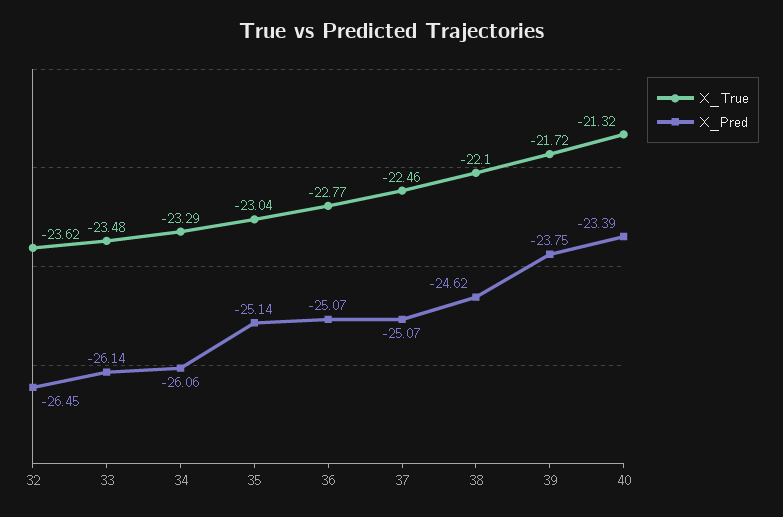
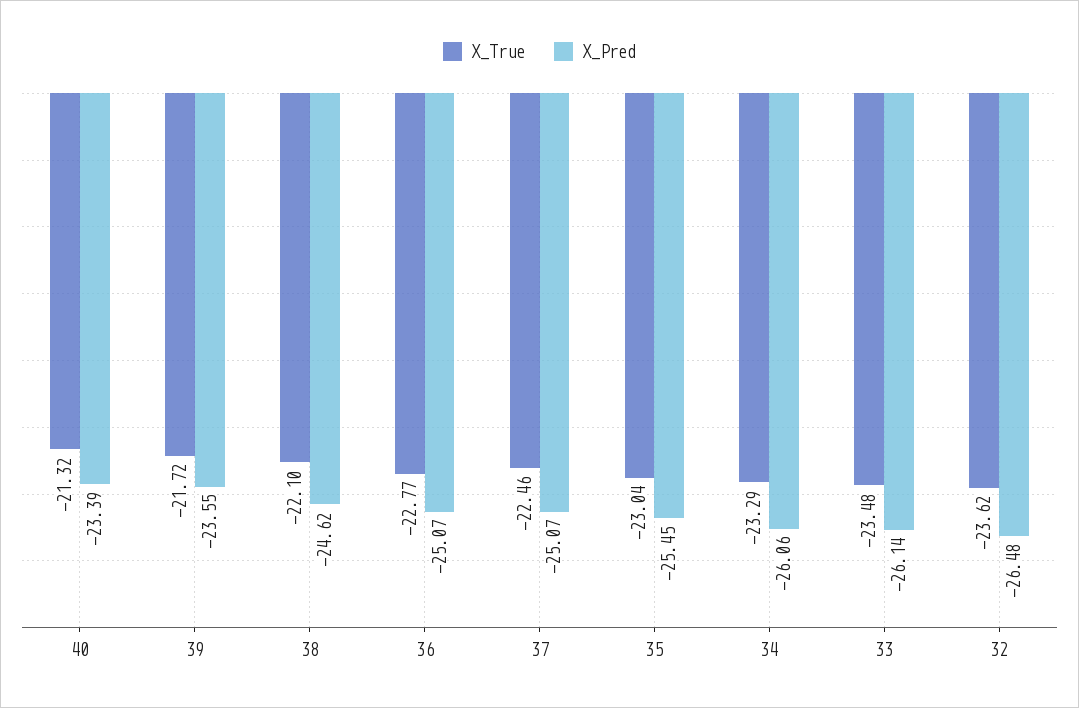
X_Pred, 32: -26.45 -> -26.48
X_Pred, 35: -25.14 -> -25.45
X_Pred, 39: -23.75 -> -23.55

